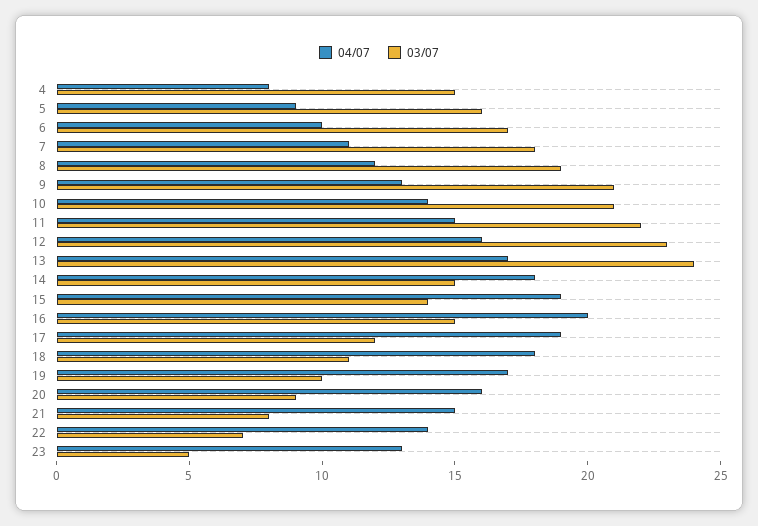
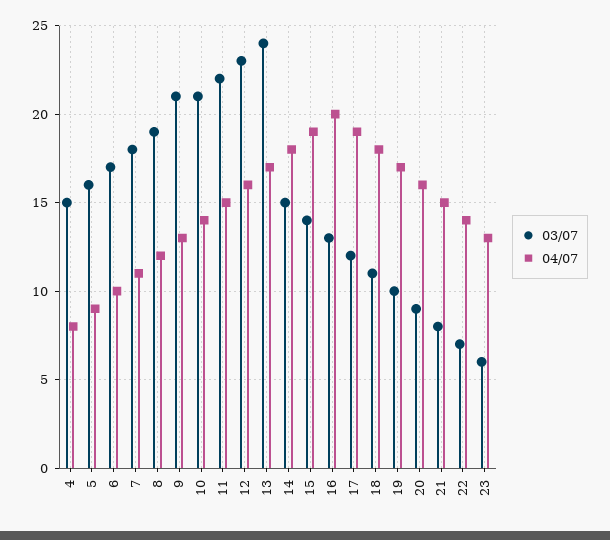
03/07, 16: 15 -> 13
03/07, 23: 5 -> 6

